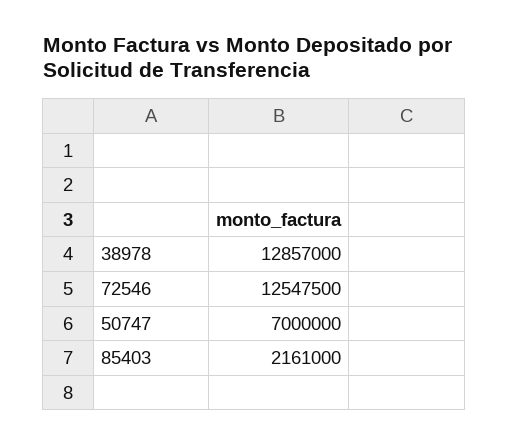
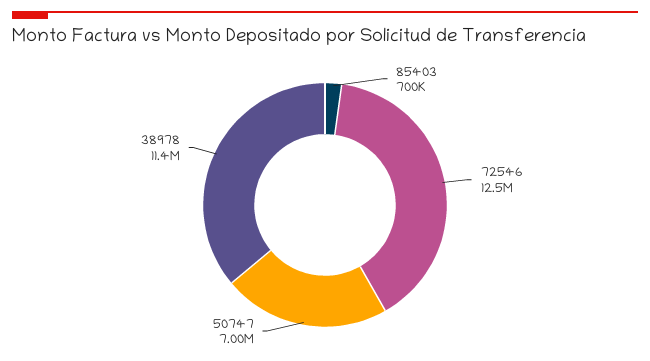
38978: 12857000 -> 11400000
85403: 2161000 -> 700000

